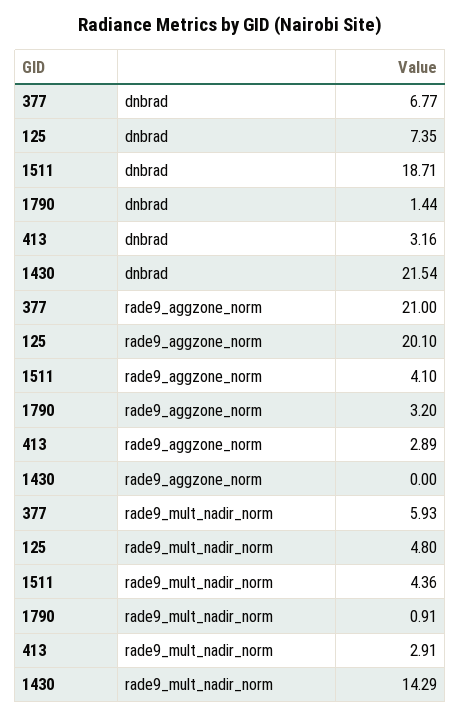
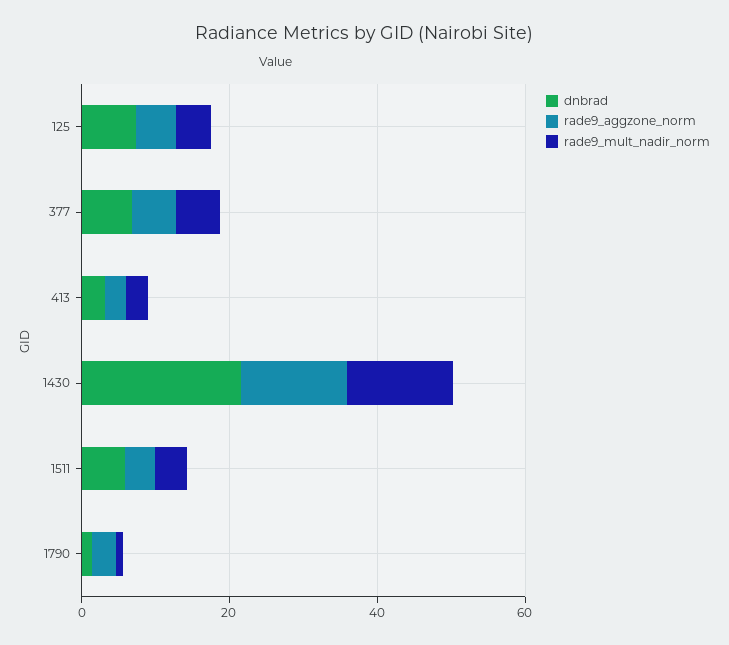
dnbrad, 1511: 18.71 -> 5
rade9_aggzone_norm, 377: 21 -> 5
rade9_aggzone_norm, 125: 20.1 -> 5
rade9_aggzone_norm, 1430: 0 -> 15

